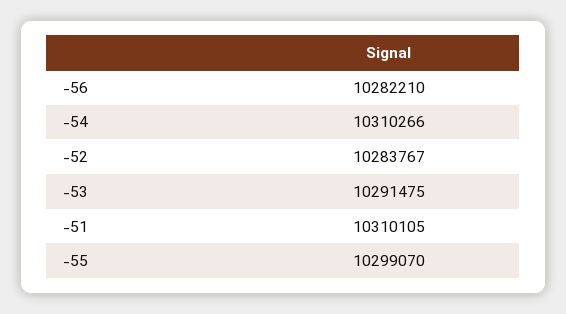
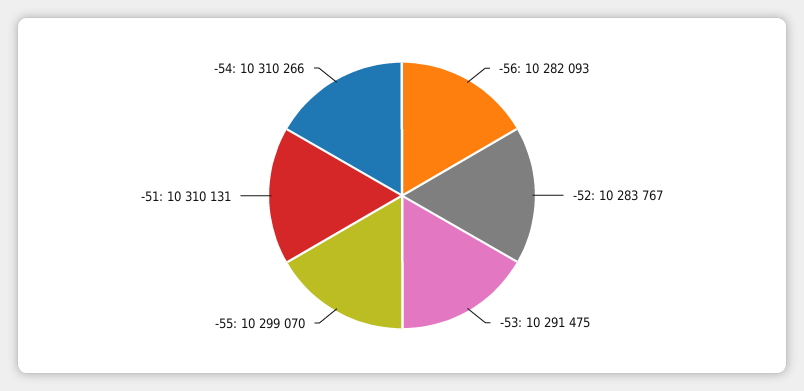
-56: 10282210 -> 10282093
-51: 10310105 -> 10310131

